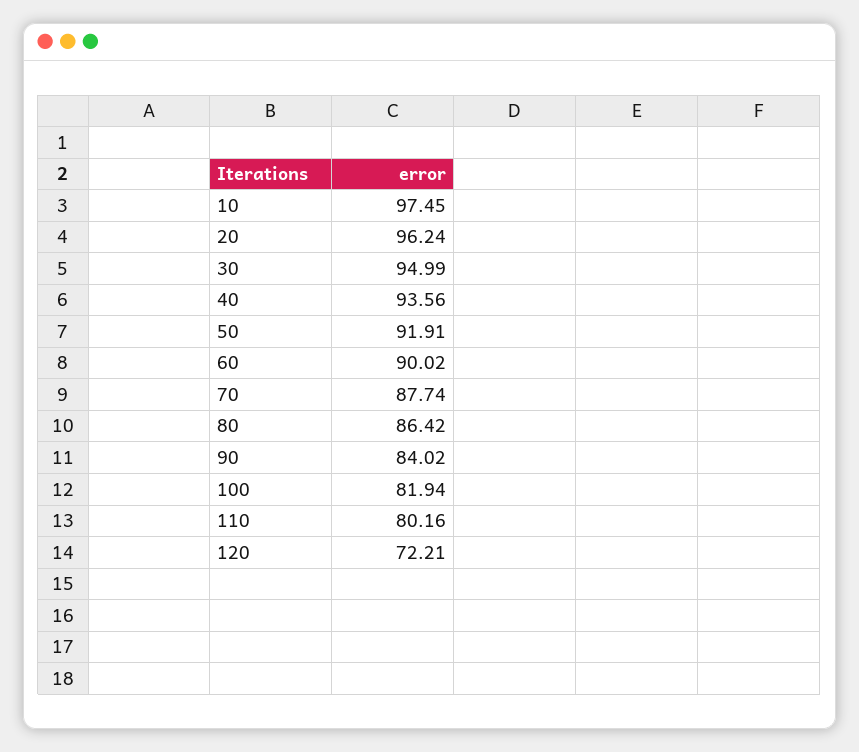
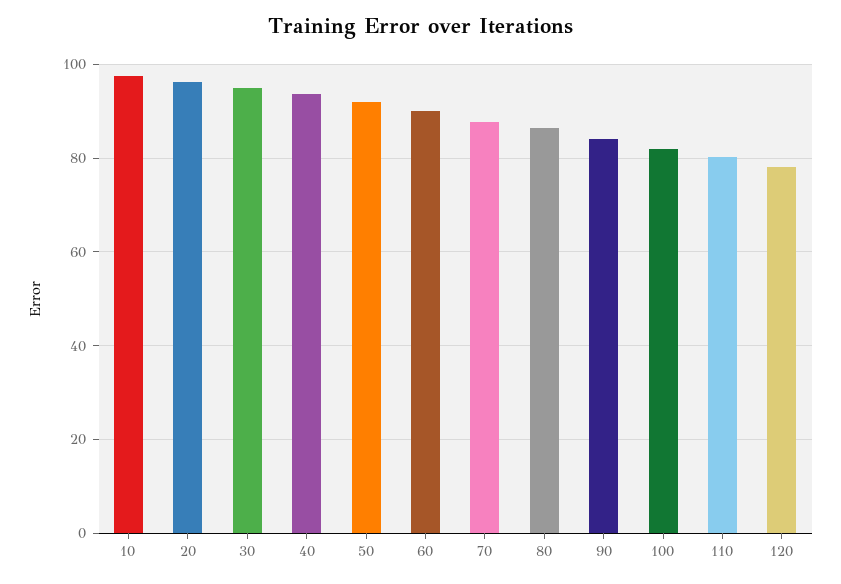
120: 72.21 -> 78

